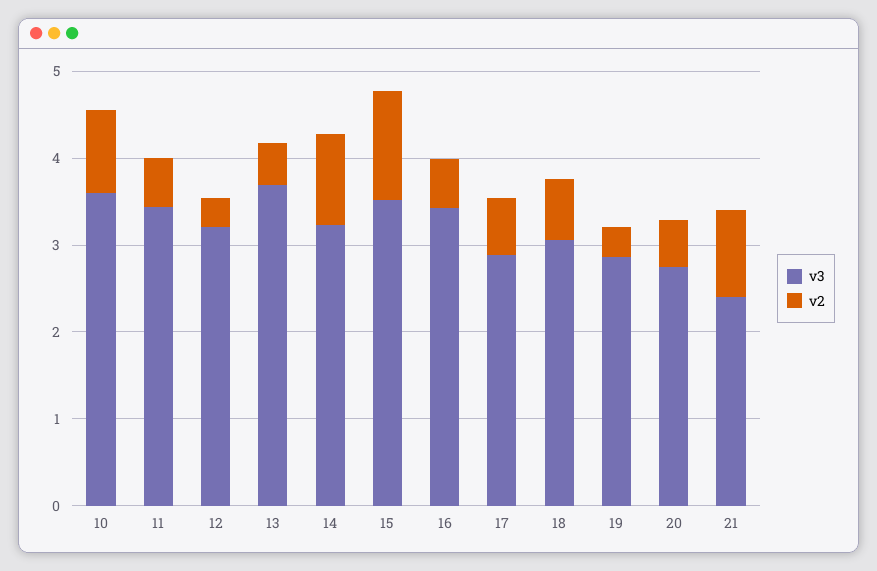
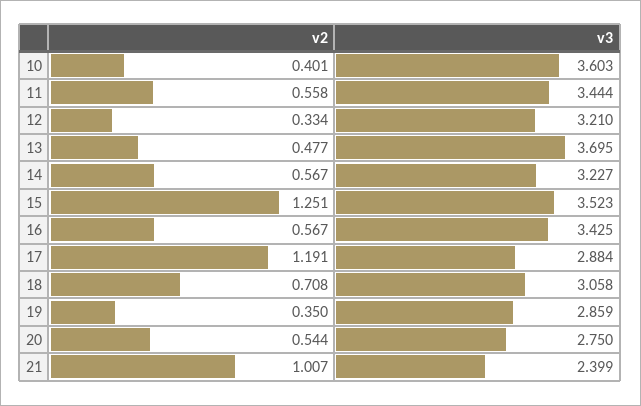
v2, 10: 1 -> 0.401
v2, 14: 1 -> 0.567
v2, 17: 0.6 -> 1.191

